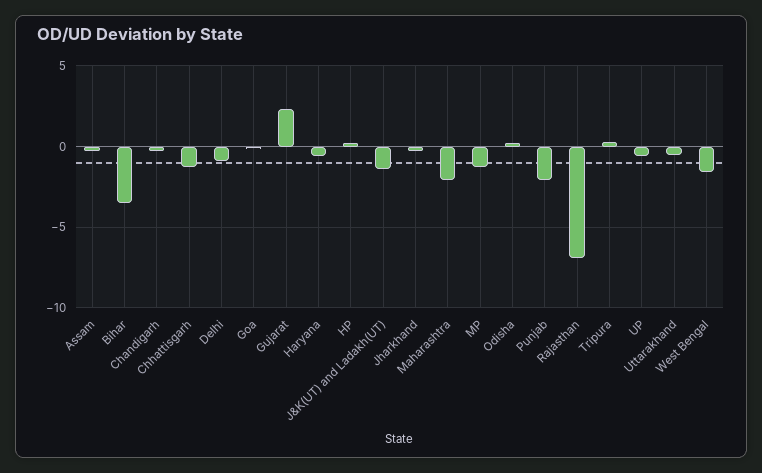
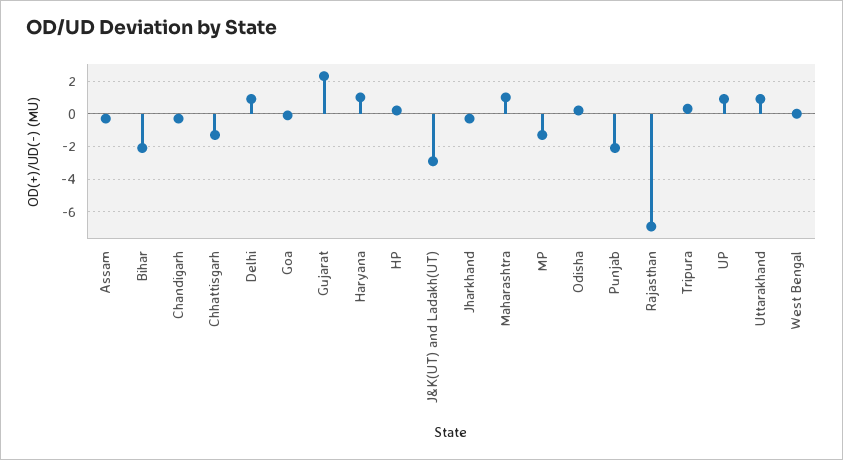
Bihar: -3.5 -> -2
Delhi: -1 -> 1
Haryana: -0.5 -> 1
J&K(UT) and Ladakh(UT): -1.5 -> -3
Maharashtra: -2 -> 1
UP: -0.5 -> 1
Uttarakhand: -0.5 -> 1
West Bengal: -1.5 -> 0

